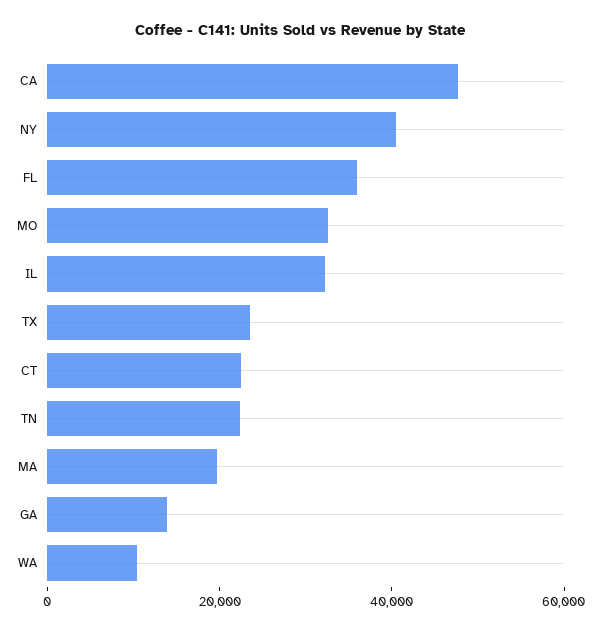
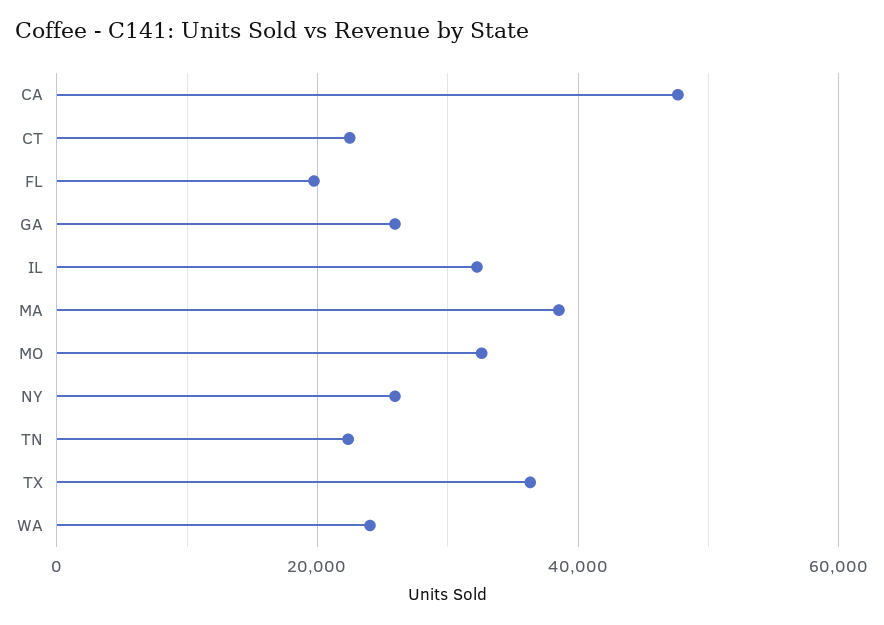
NY: 40000 -> 26000
FL: 35000 -> 20000
TX: 25000 -> 36000
MA: 20000 -> 38000
GA: 15000 -> 26000
WA: 10000 -> 24000

